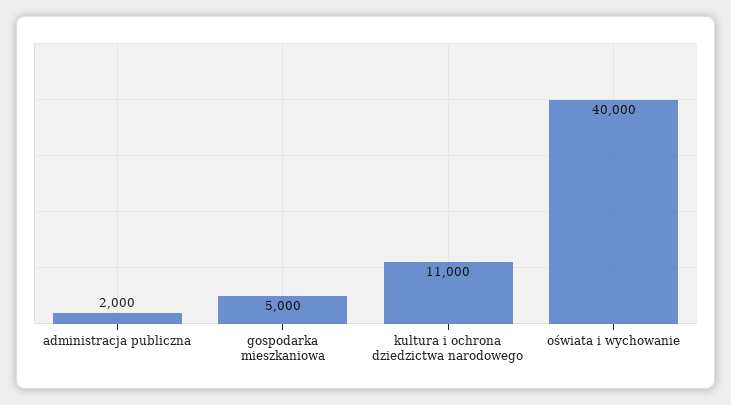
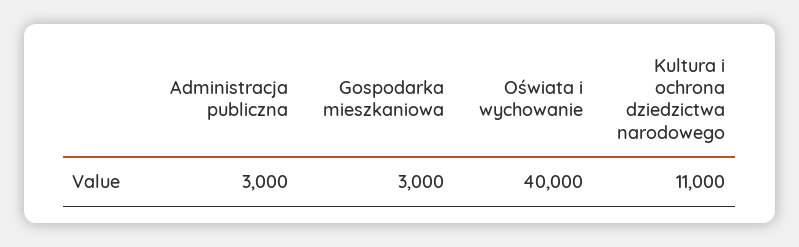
administracja publiczna: 2000 -> 3000
gospodarka mieszkaniowa: 5000 -> 3000

